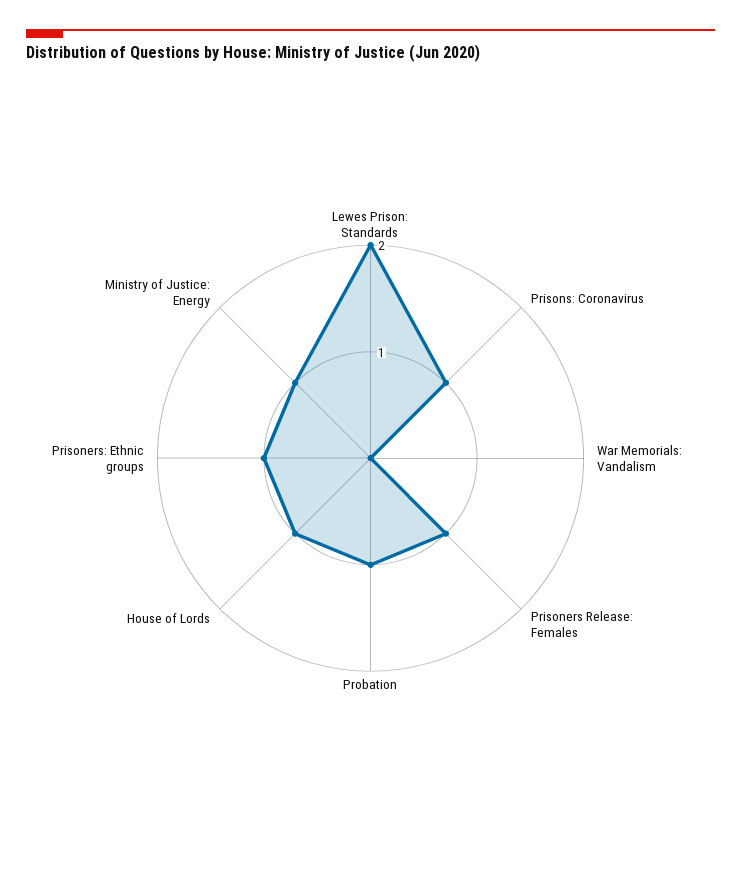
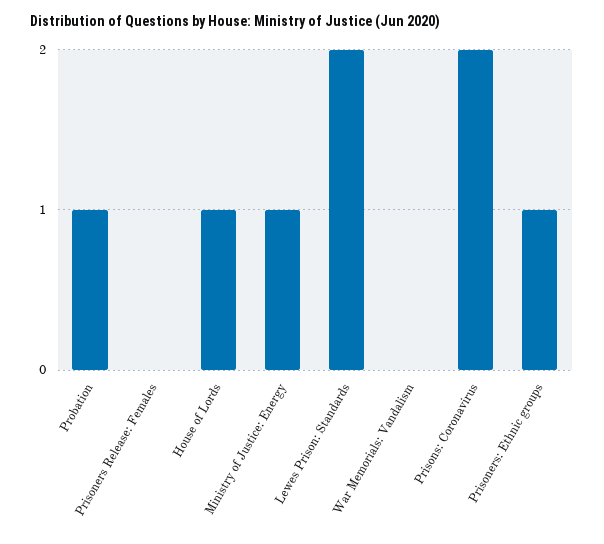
Prisons: Coronavirus: 1 -> 2
Prisoners Release: Females: 1 -> 0

